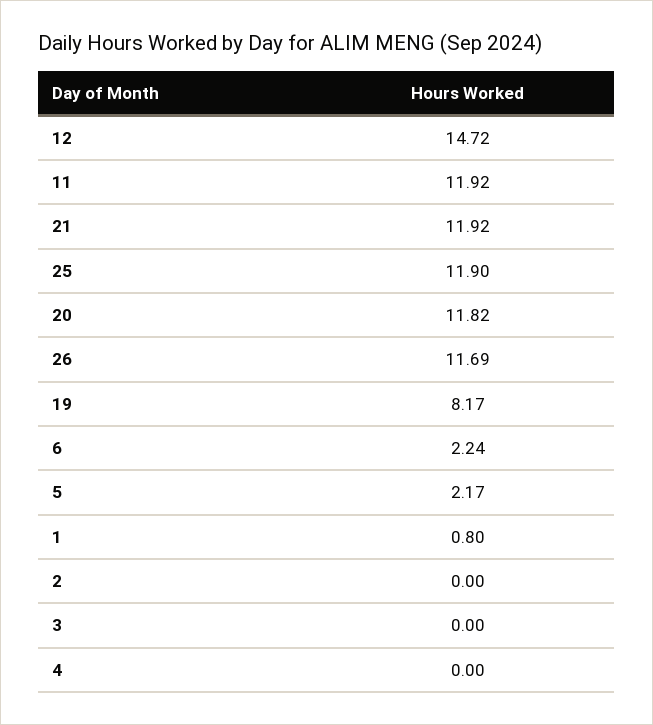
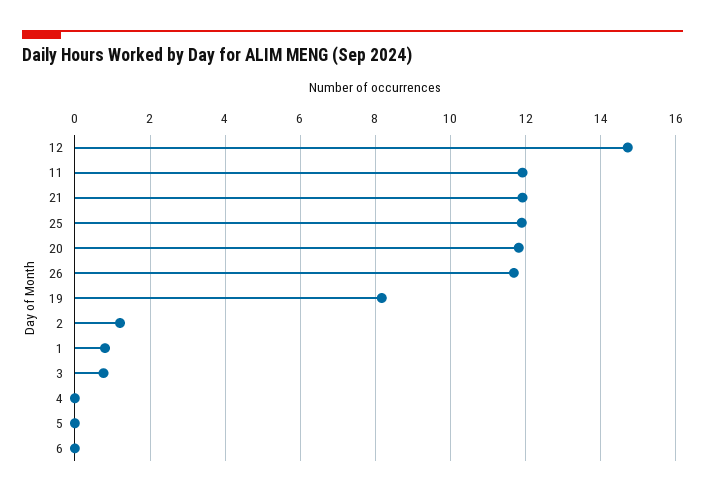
6: 2.24 -> 0
5: 2.17 -> 0
2: 0 -> 1.2
3: 0 -> 0.8

